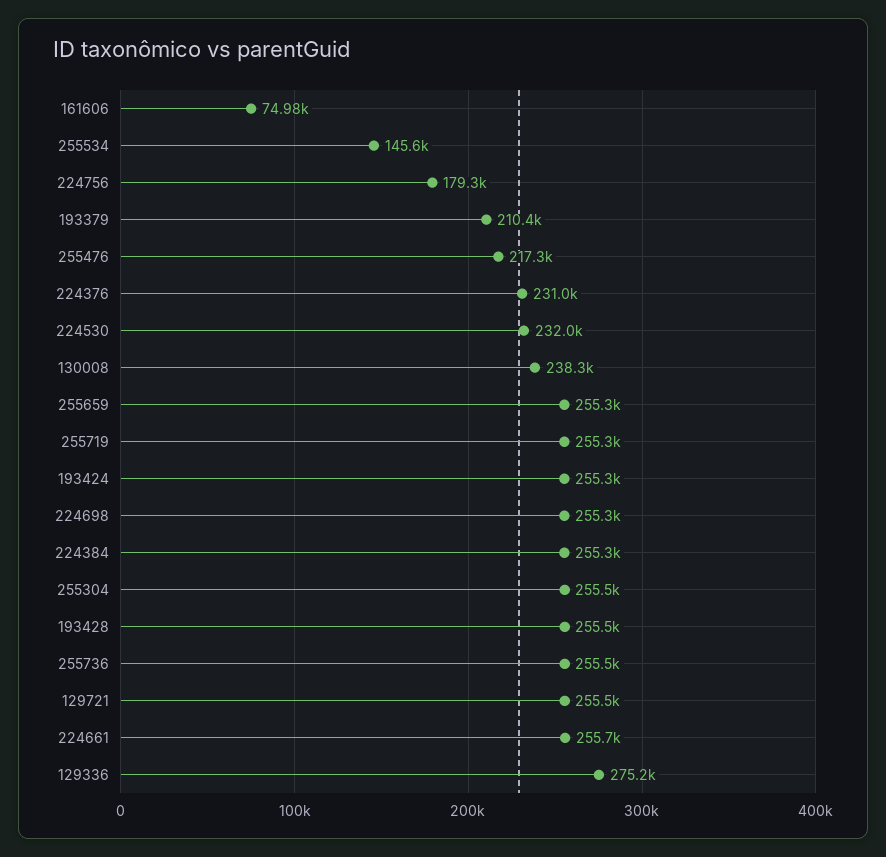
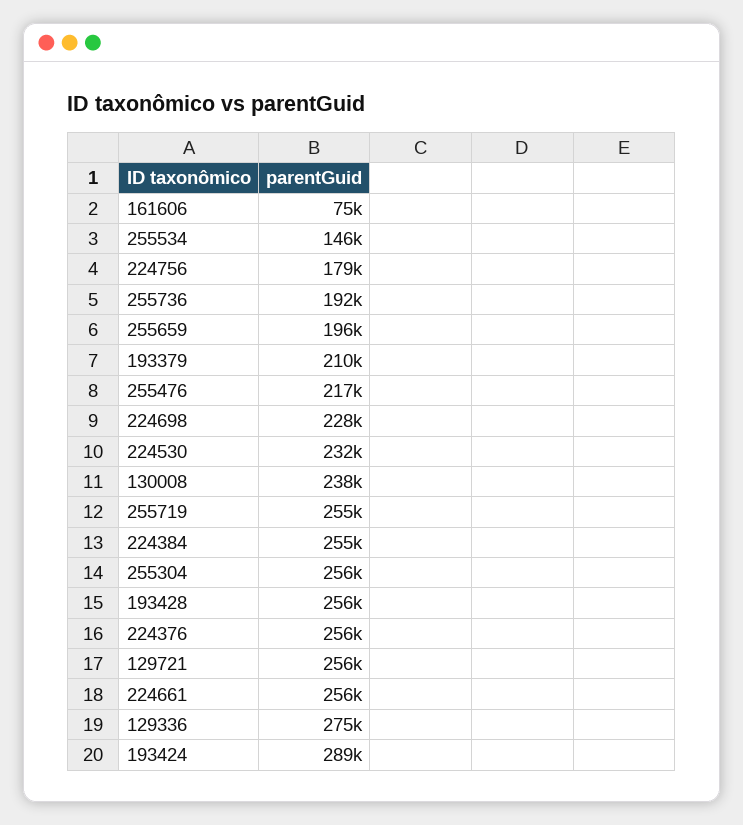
224376: 231000 -> 256000
255659: 255300 -> 196000
193424: 255300 -> 289000
224698: 255300 -> 228000
255736: 255500 -> 192000

